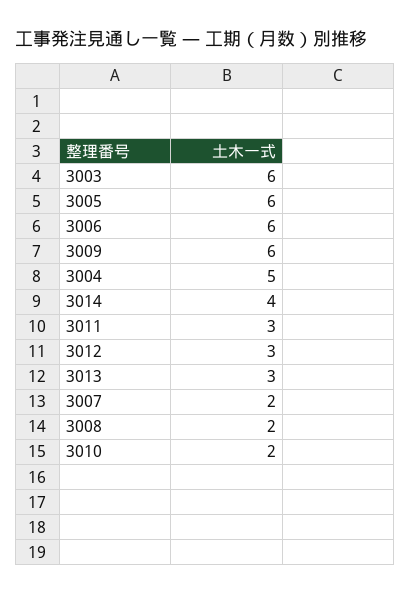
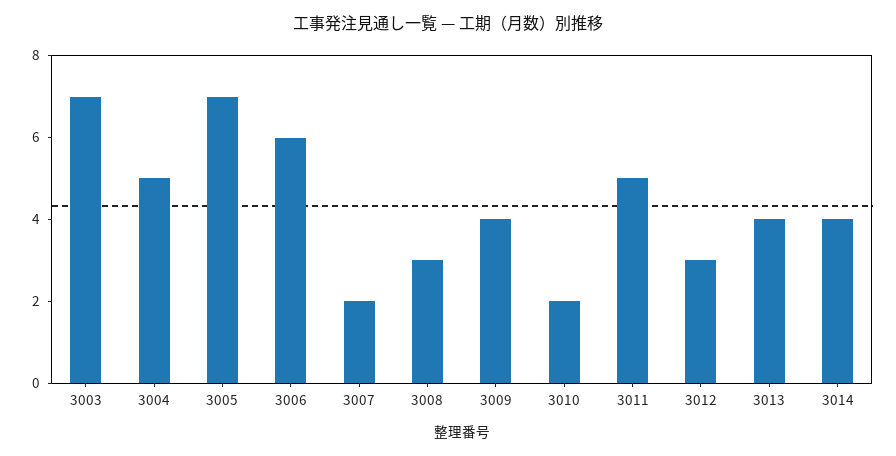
3003: 6 -> 7
3005: 6 -> 7
3009: 6 -> 4
3011: 3 -> 5
3013: 3 -> 4
3008: 2 -> 3

